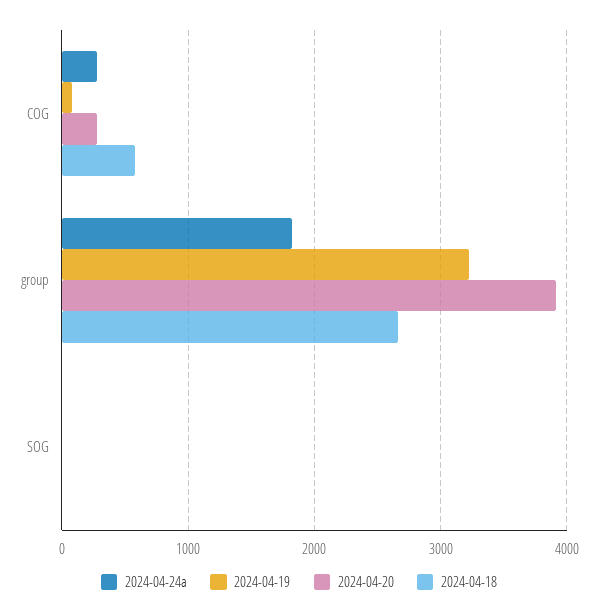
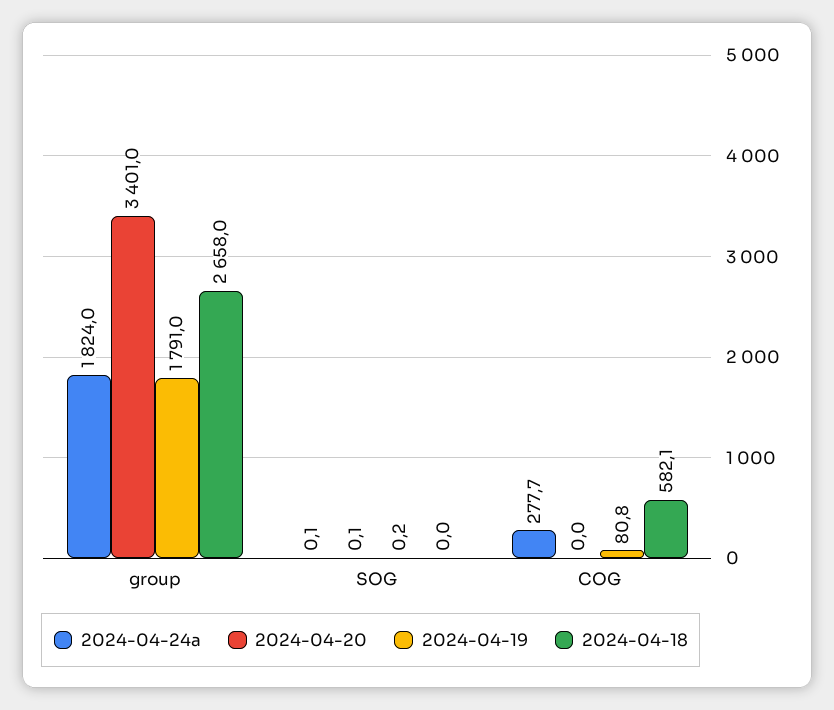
2024-04-20, COG: 300 -> 0
2024-04-19, group: 3200 -> 1791
2024-04-20, group: 3900 -> 3401

